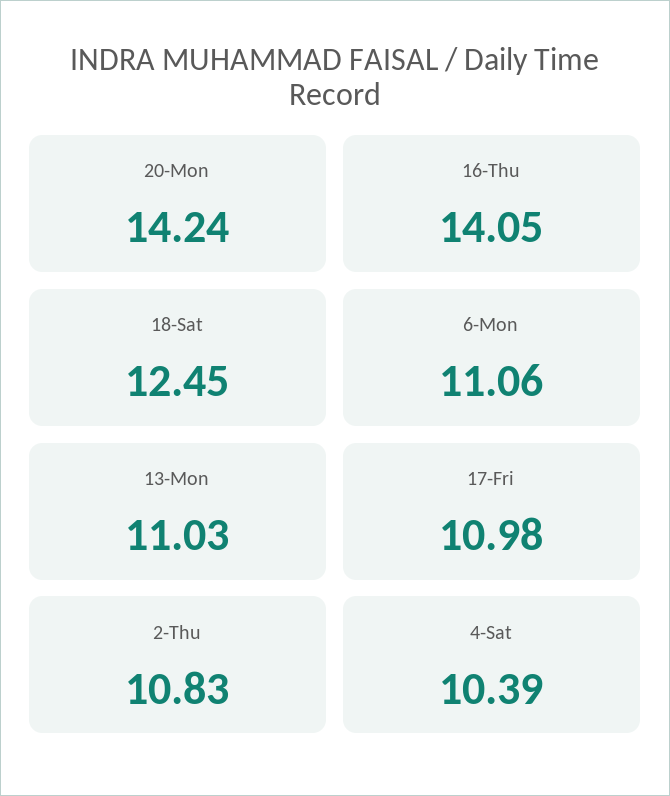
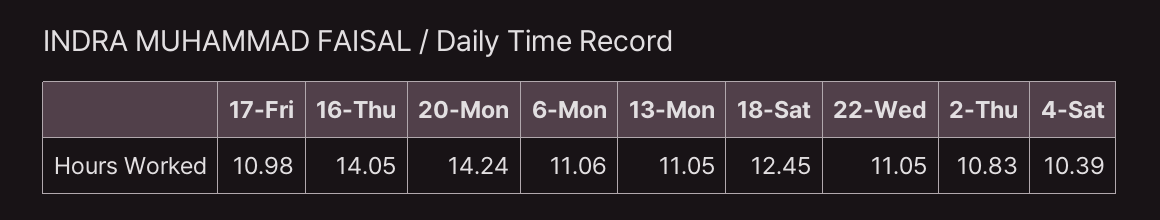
13-Mon: 11.03 -> 11.05
22-Wed: none -> 11.05

